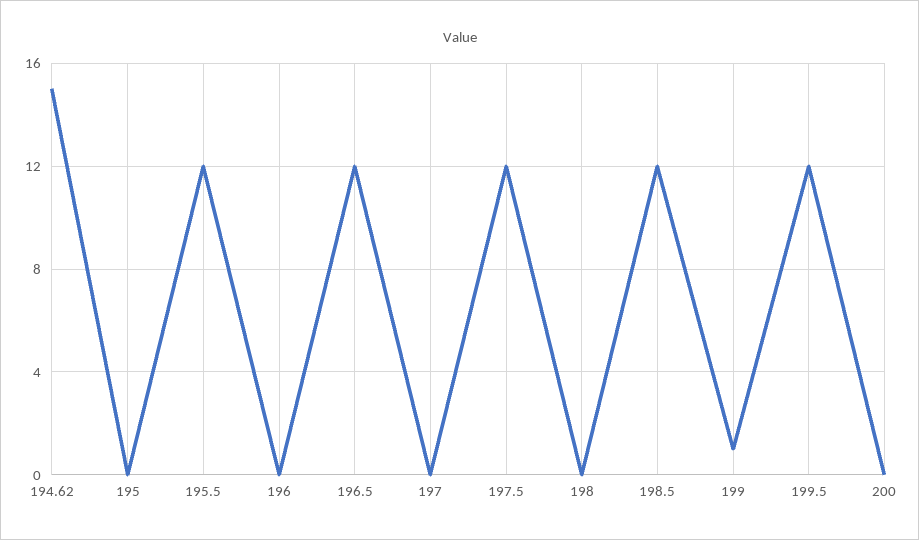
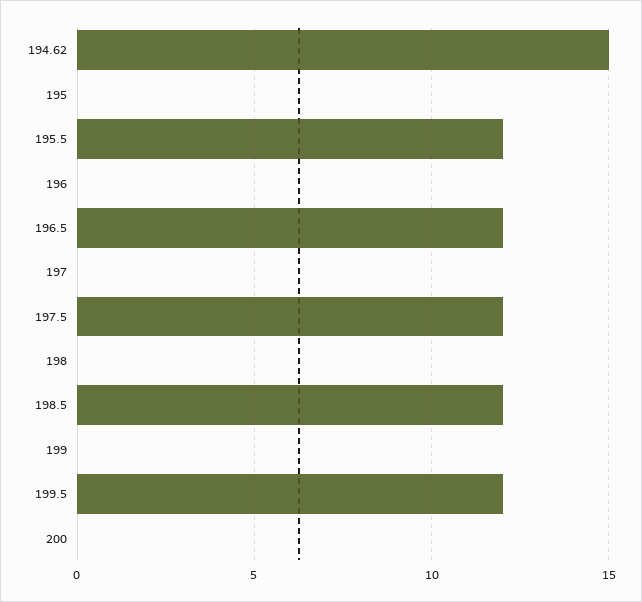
199: 1 -> 0

